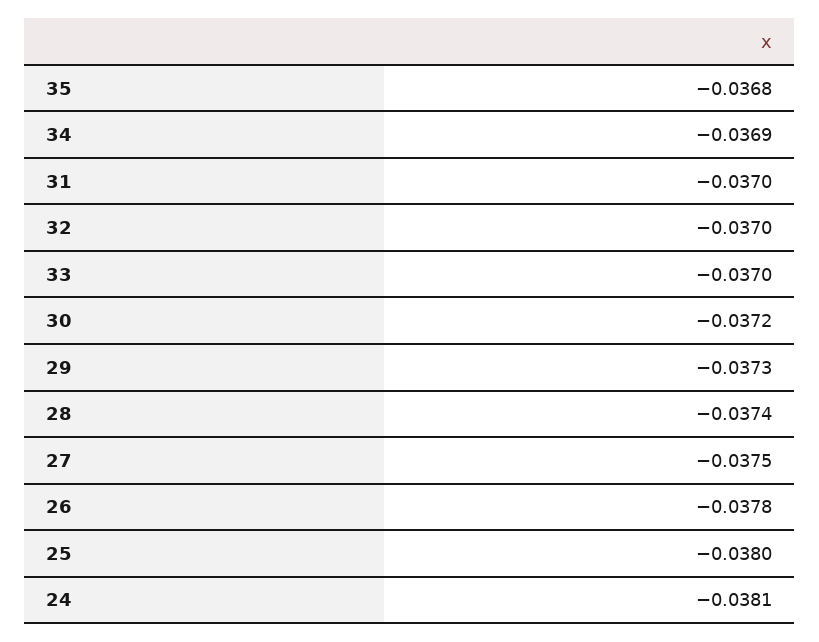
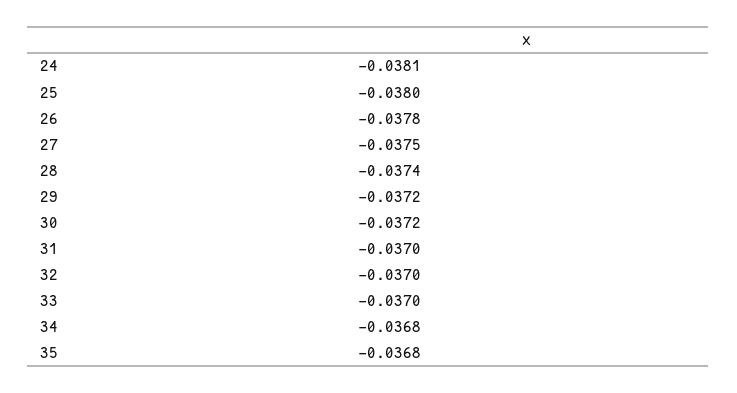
34: -0.0369 -> -0.0368
29: -0.0373 -> -0.0372

